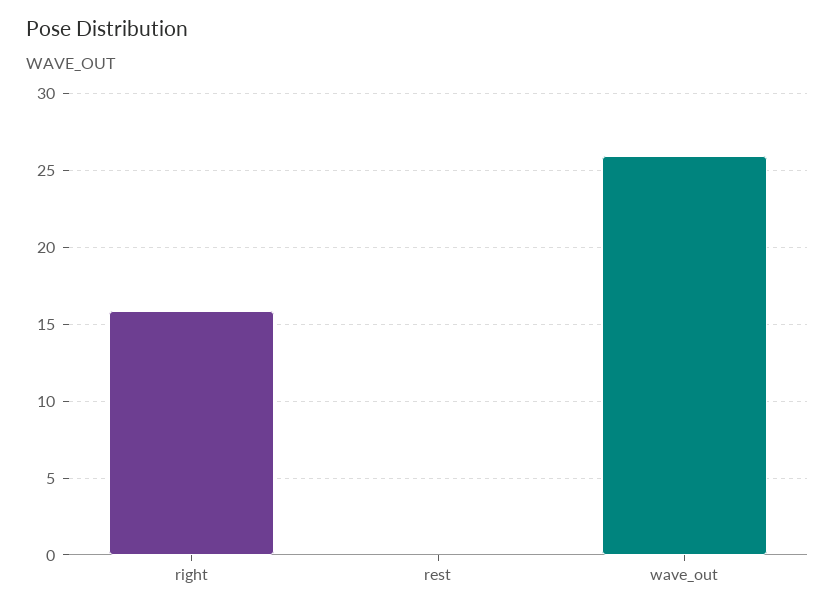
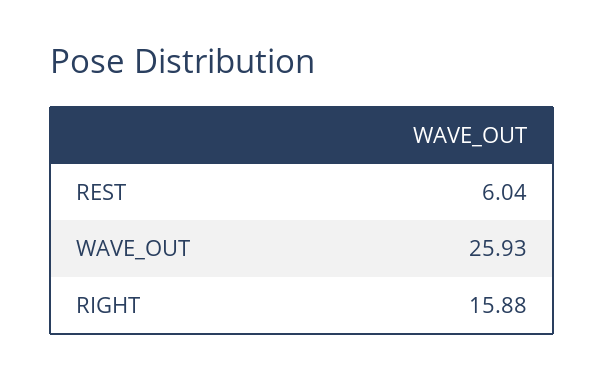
rest: 0 -> 6.04

